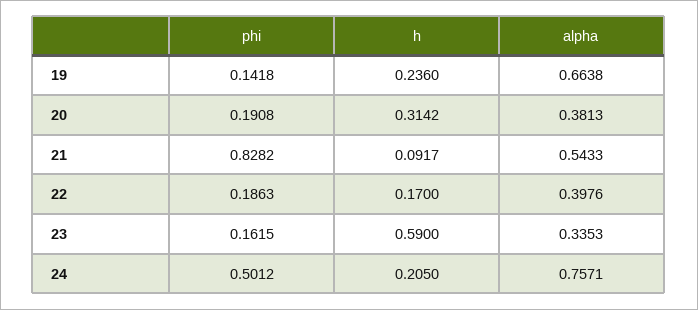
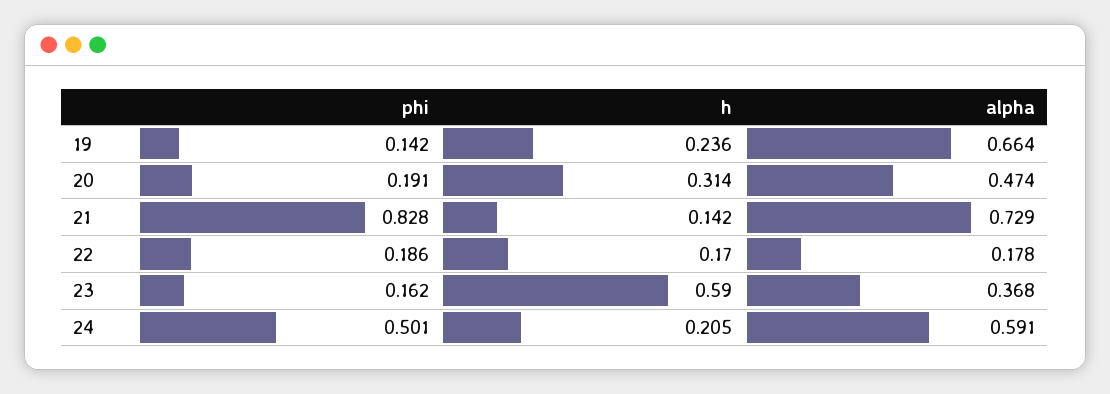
alpha, 20: 0.3813 -> 0.474
h, 21: 0.0917 -> 0.142
alpha, 21: 0.5433 -> 0.729
alpha, 22: 0.3976 -> 0.178
alpha, 23: 0.3353 -> 0.368
alpha, 24: 0.7571 -> 0.591

